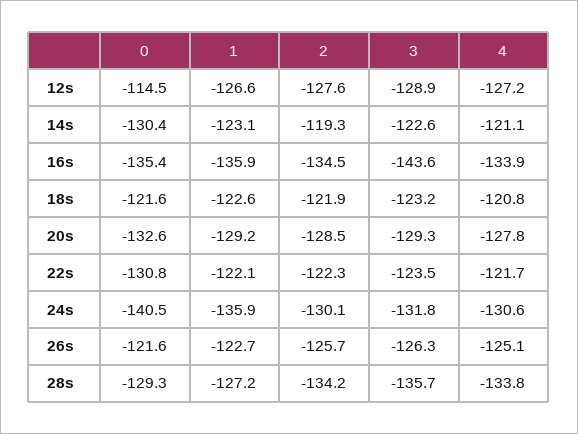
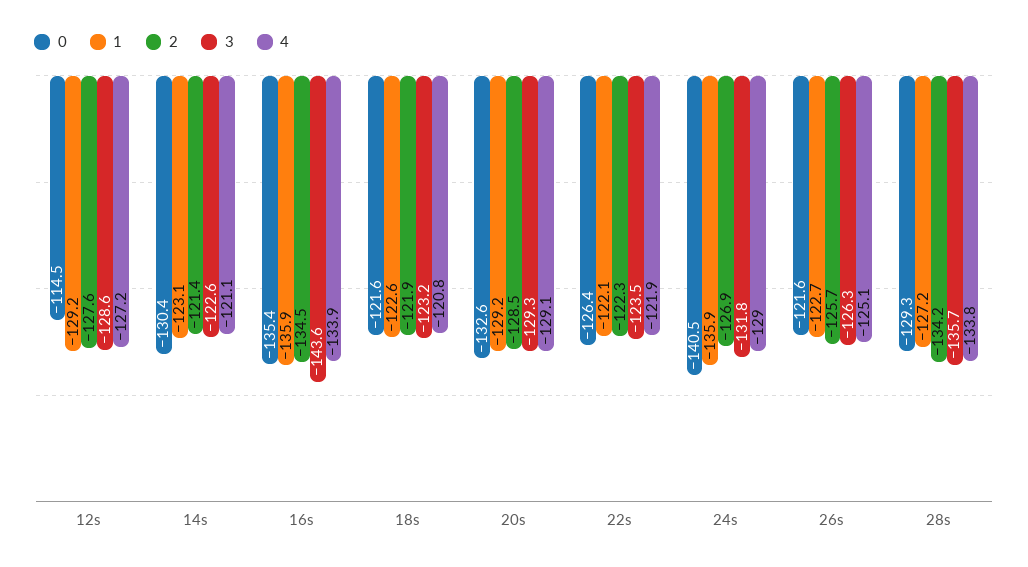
1, 12s: -126.6 -> -129.2
3, 12s: -128.9 -> -128.6
2, 14s: -119.3 -> -121.4
4, 20s: -127.8 -> -129.1
0, 22s: -130.8 -> -126.4
4, 22s: -121.7 -> -121.9
2, 24s: -130.1 -> -126.9
4, 24s: -130.6 -> -129

